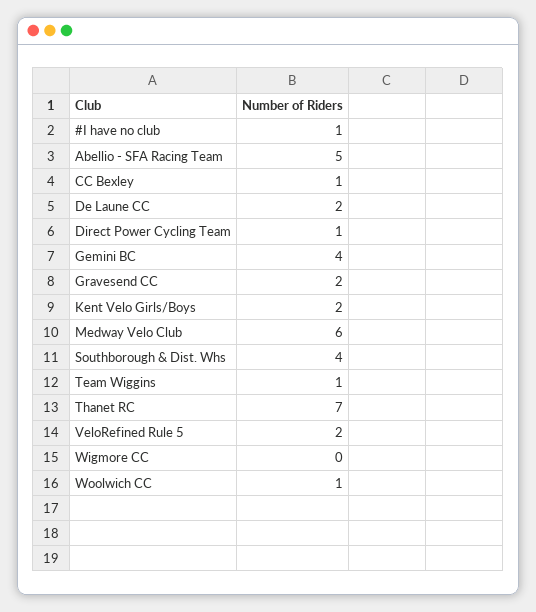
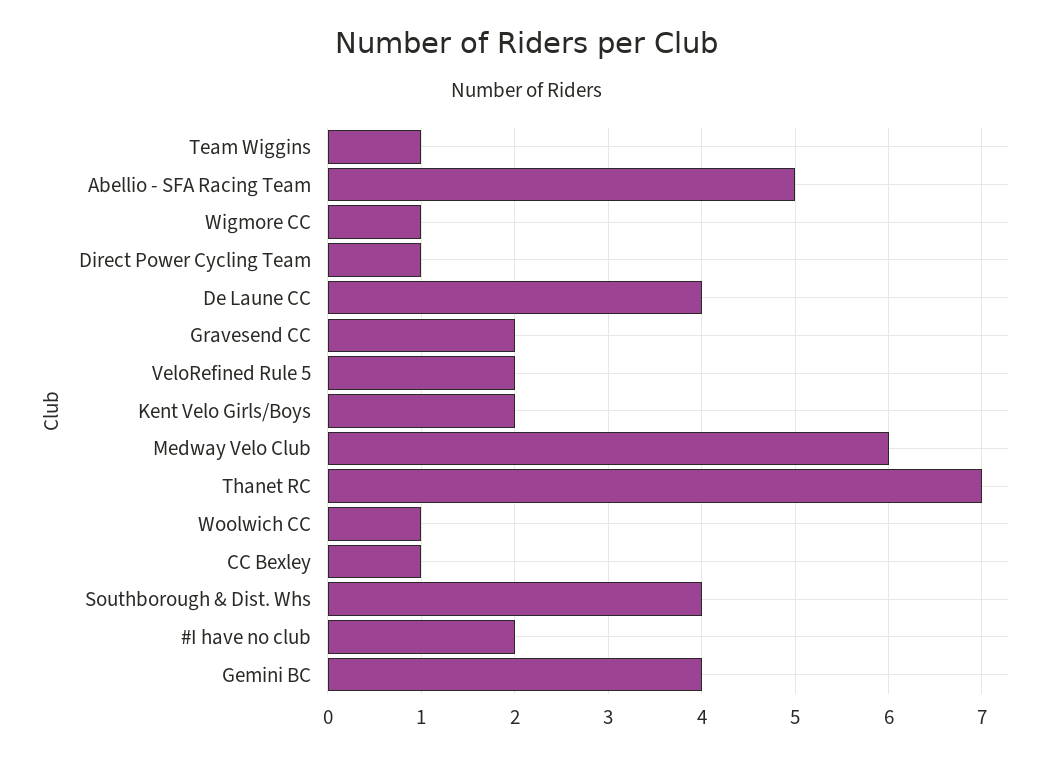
#I have no club: 1 -> 2
De Laune CC: 2 -> 4
Wigmore CC: 0 -> 1

